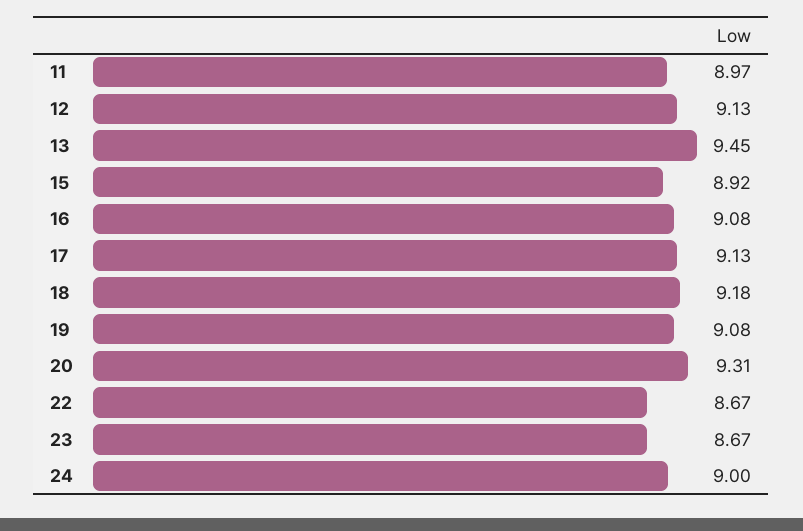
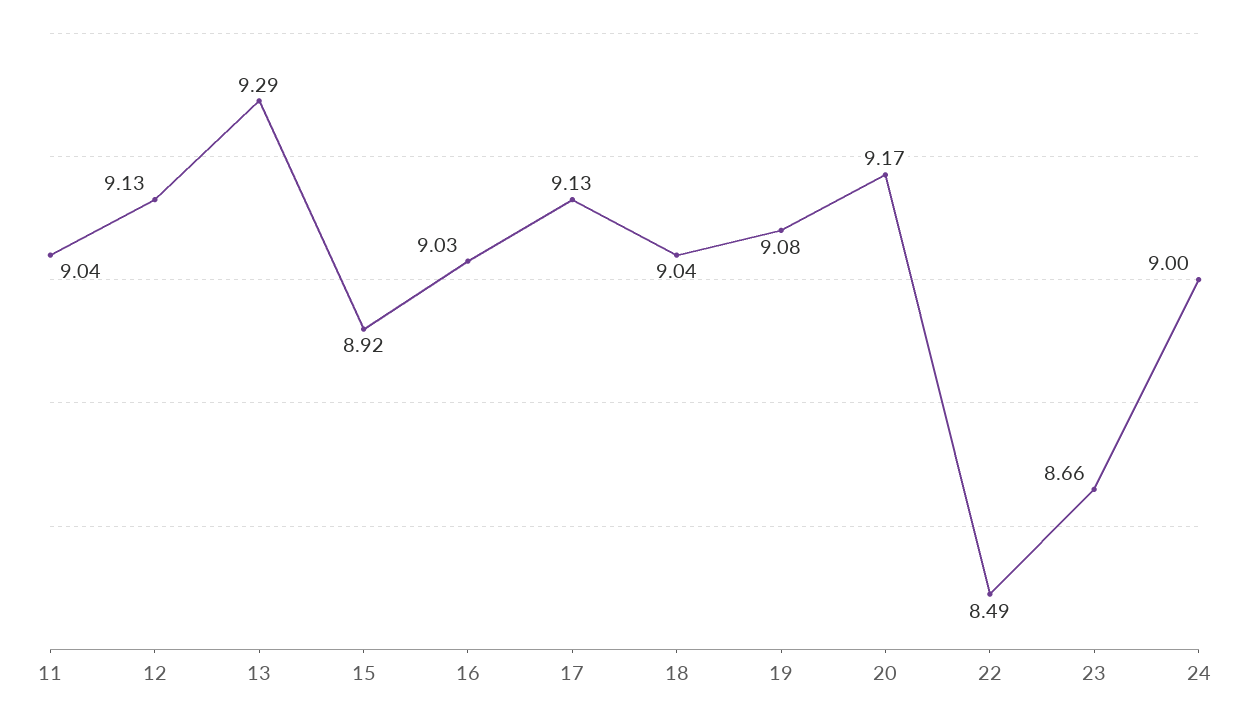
11: 8.97 -> 9.04
13: 9.45 -> 9.29
16: 9.08 -> 9.03
18: 9.18 -> 9.04
20: 9.31 -> 9.17
22: 8.67 -> 8.49
23: 8.67 -> 8.66

